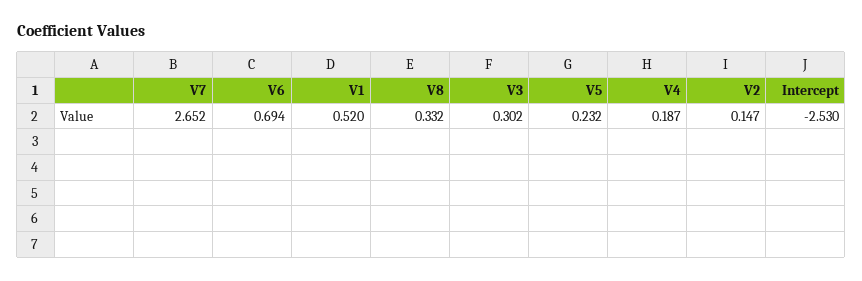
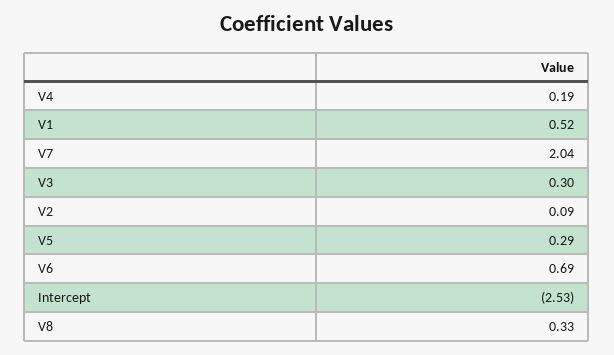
V7: 2.652 -> 2.04
V5: 0.232 -> 0.29
V2: 0.147 -> 0.09

